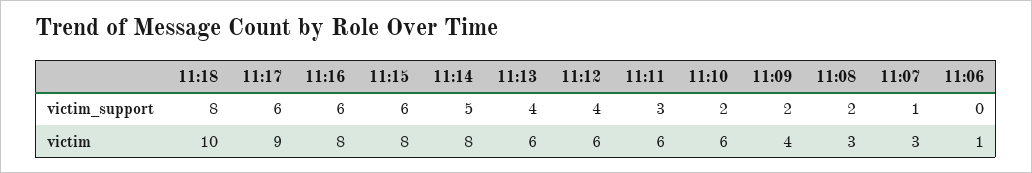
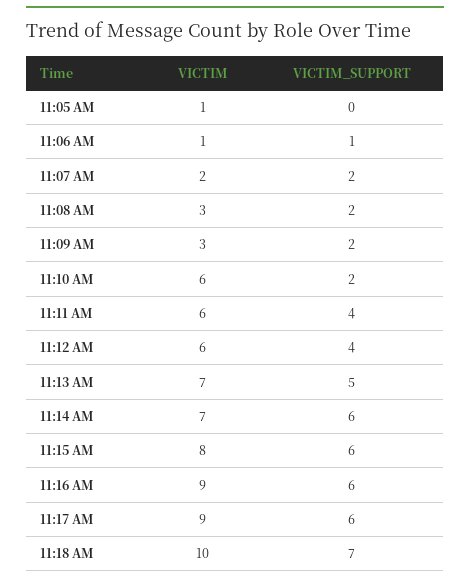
11:18, victim_support: 8 -> 7
11:14, victim_support: 5 -> 6
11:13, victim_support: 4 -> 5
11:11, victim_support: 3 -> 4
11:07, victim_support: 1 -> 2
11:06, victim_support: 0 -> 1
11:16, victim: 8 -> 9
11:14, victim: 8 -> 7
11:13, victim: 6 -> 7
11:09, victim: 4 -> 3
11:07, victim: 3 -> 2
11:05 AM, victim: none -> 1
11:05 AM, victim_support: none -> 0

